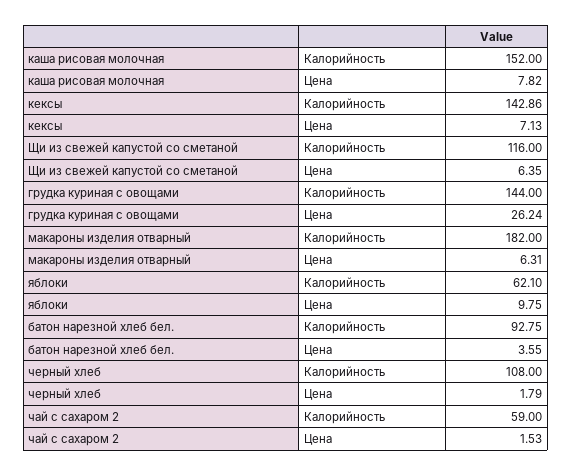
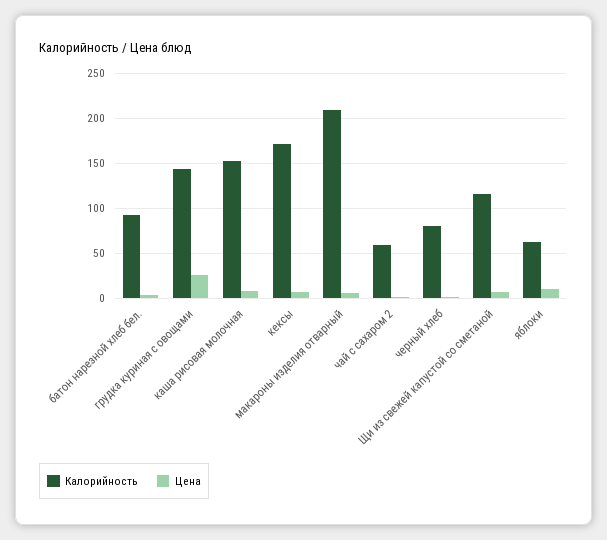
Калорийность, кексы: 142.86 -> 170
Калорийность, макароны изделия отварный: 182 -> 210
Калорийность, черный хлеб: 108 -> 80

